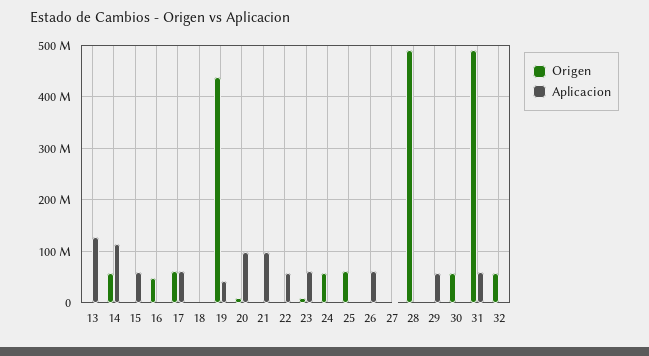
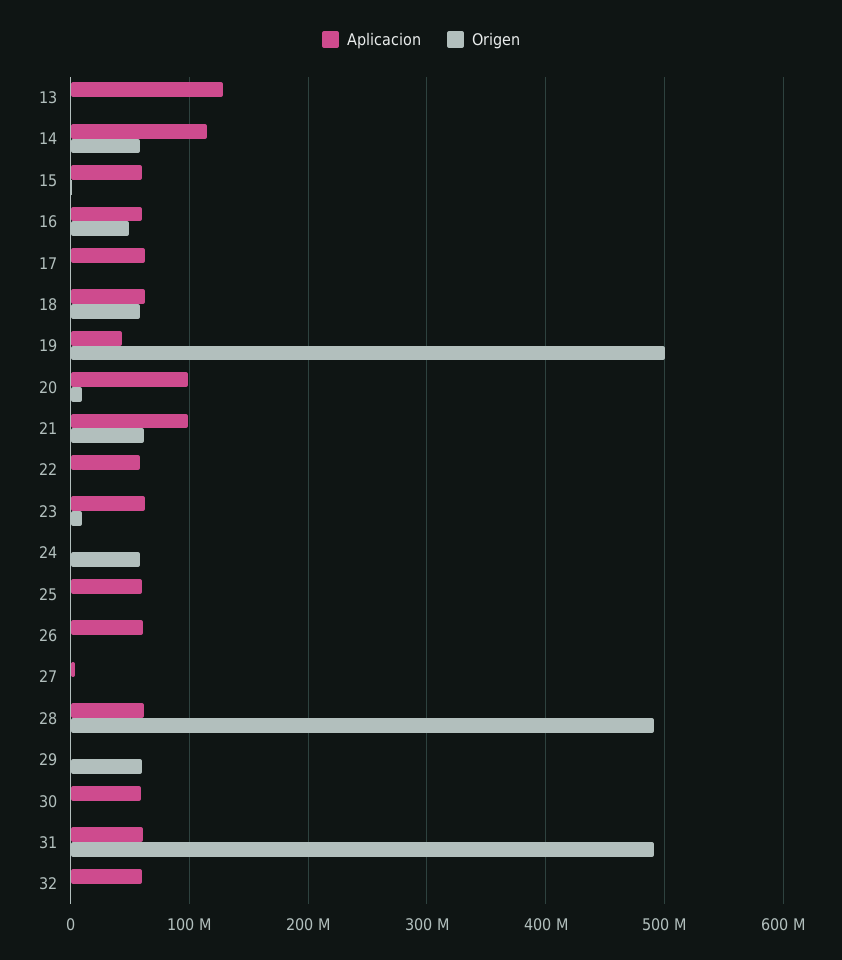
Aplicacion, 16: 0 -> 60000000
Origen, 17: 60000000 -> 0
Origen, 18: 0 -> 60000000
Aplicacion, 18: 0 -> 60000000
Origen, 19: 440000000 -> 500000000
Origen, 21: 0 -> 60000000
Origen, 25: 60000000 -> 0
Aplicacion, 25: 0 -> 60000000
Aplicacion, 28: 0 -> 60000000
Origen, 29: 0 -> 60000000
Aplicacion, 29: 60000000 -> 0
Origen, 30: 60000000 -> 0
Aplicacion, 30: 0 -> 60000000
Origen, 32: 60000000 -> 0
Aplicacion, 32: 0 -> 60000000

